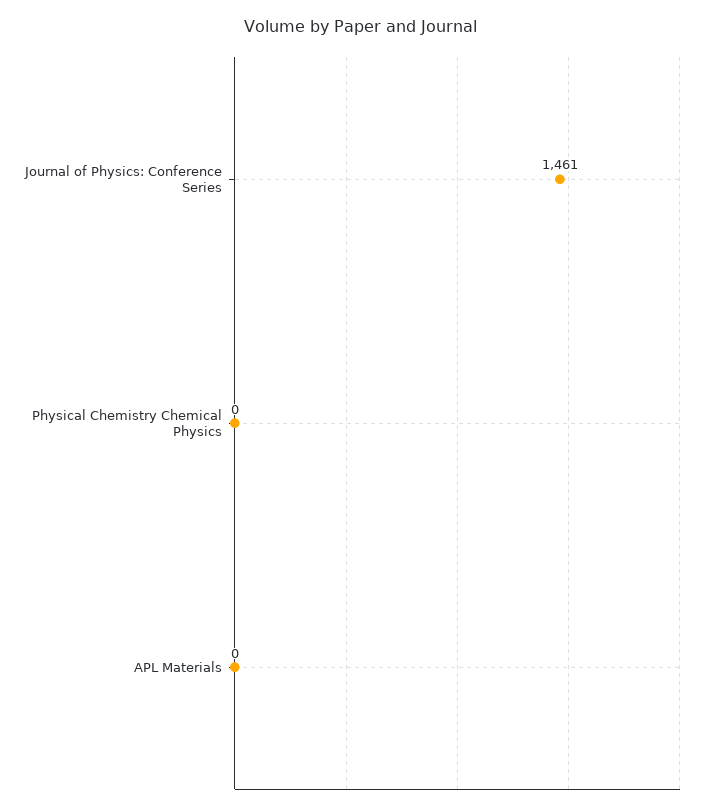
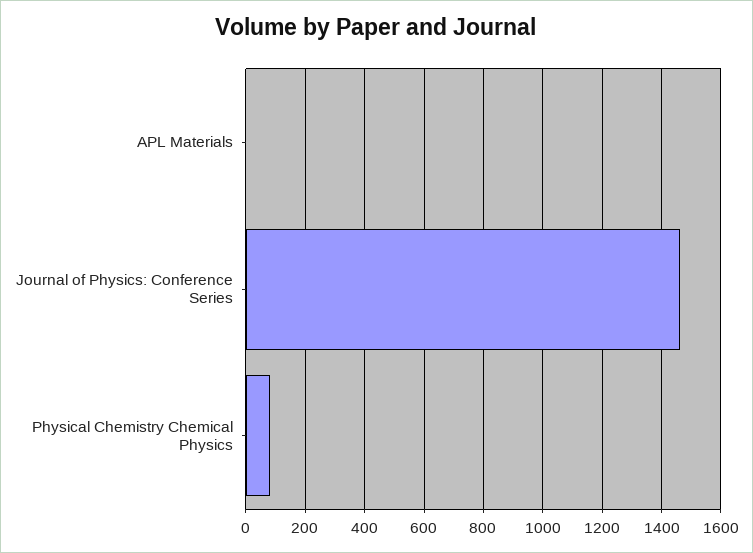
Physical Chemistry Chemical Physics: 0 -> 75

